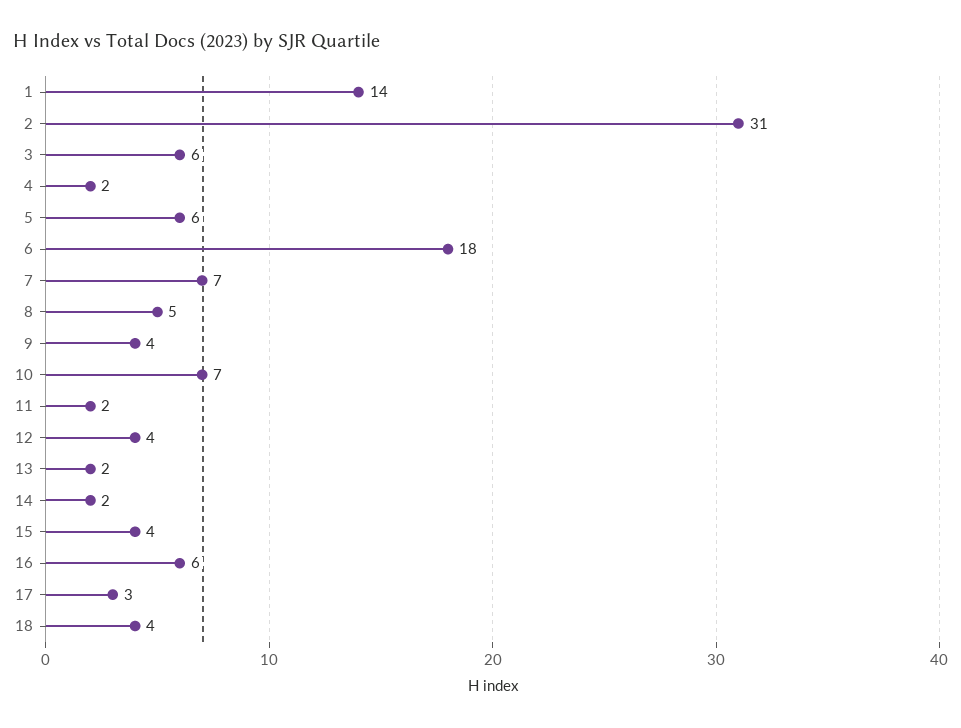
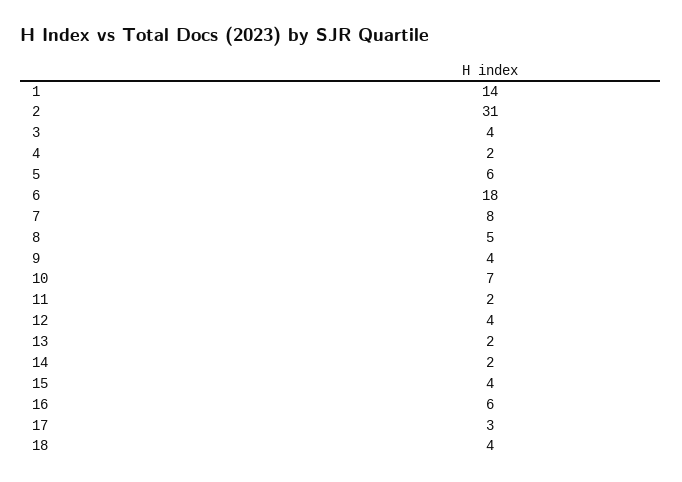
3: 6 -> 4
7: 7 -> 8

